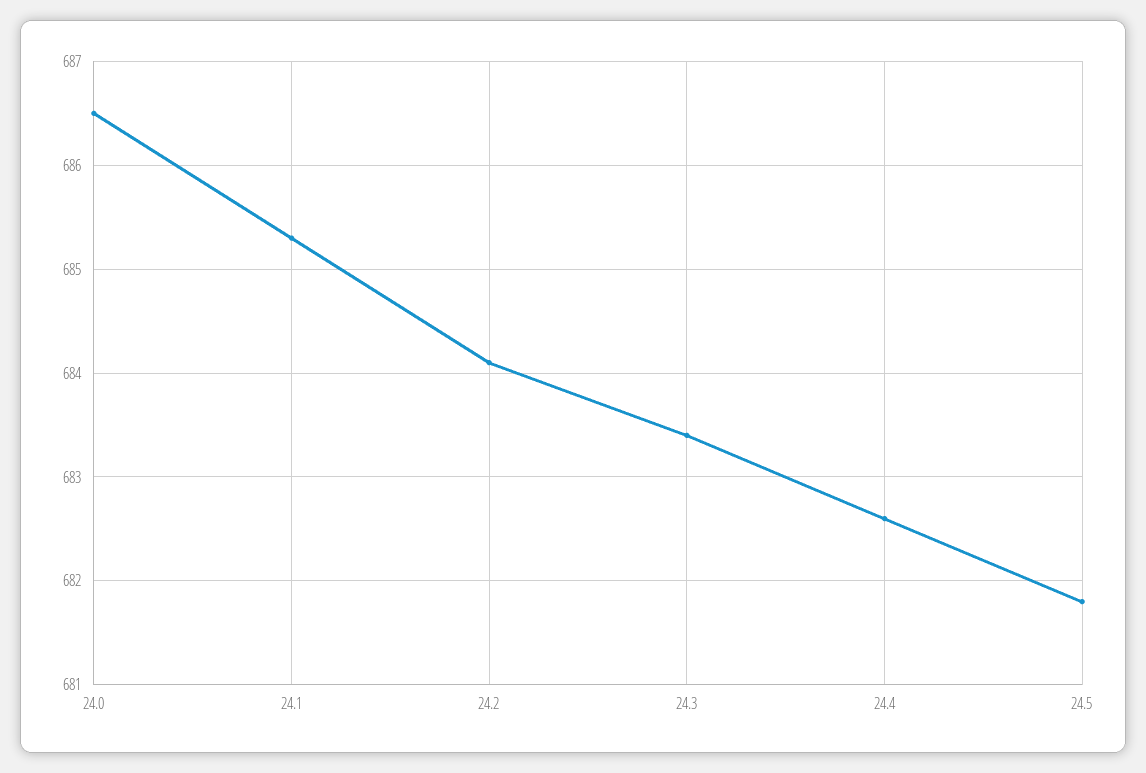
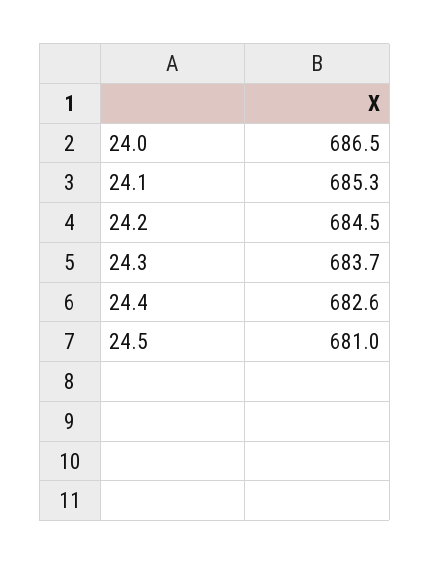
24.2: 684.1 -> 684.5
24.3: 683.4 -> 683.7
24.5: 681.8 -> 681

